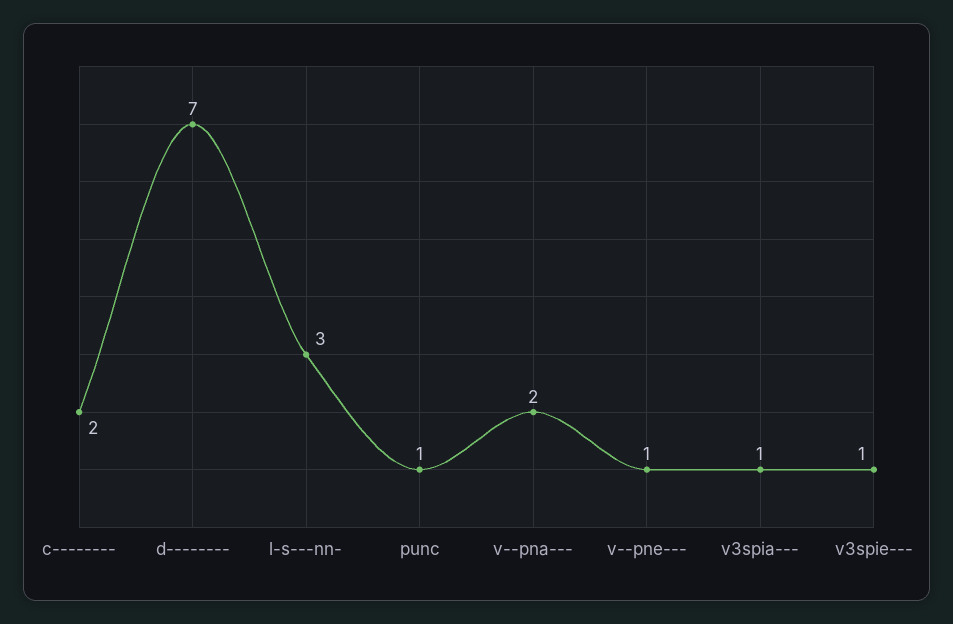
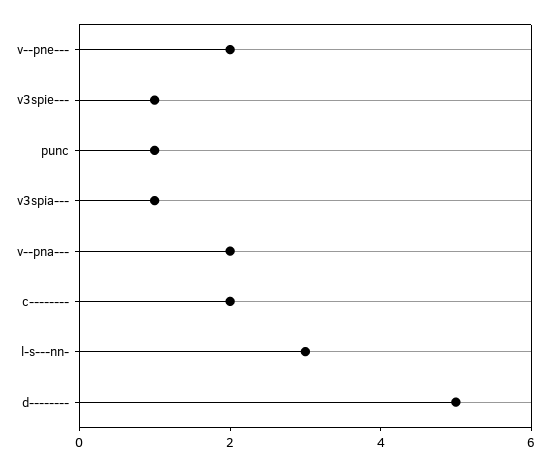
d--------: 7 -> 5
v--pne---: 1 -> 2

